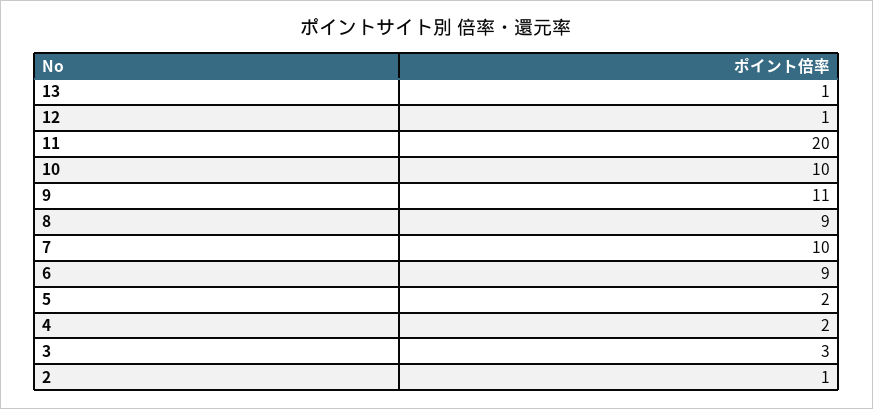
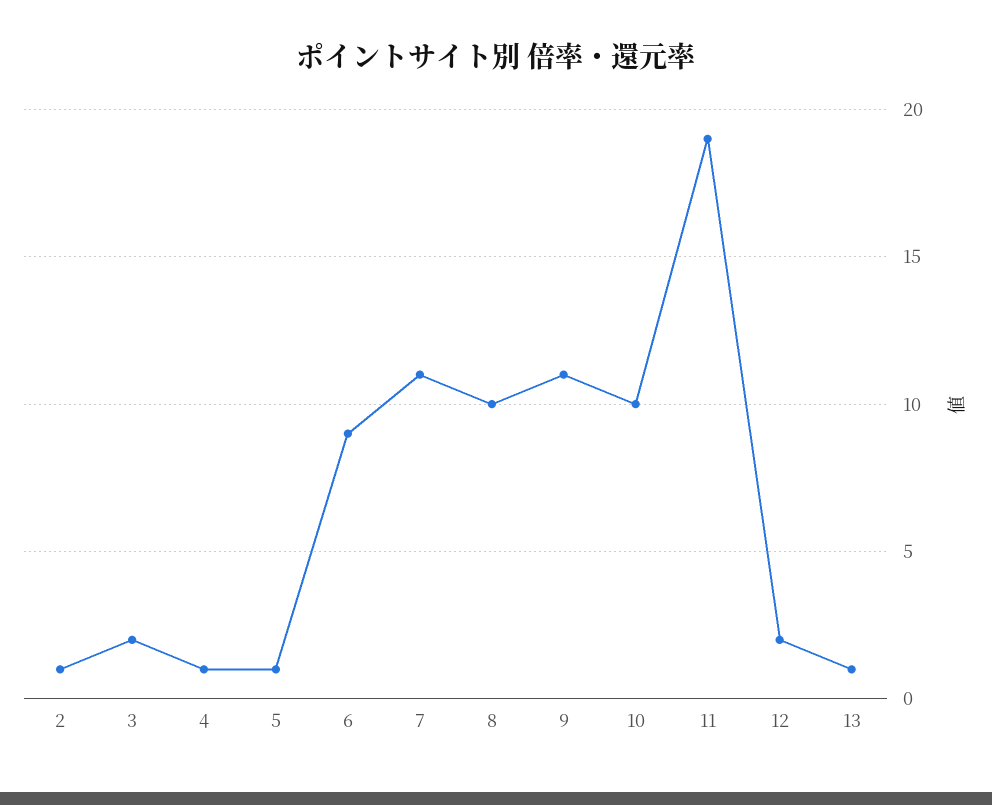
12: 1 -> 2
11: 20 -> 19
8: 9 -> 10
7: 10 -> 11
5: 2 -> 1
4: 2 -> 1
3: 3 -> 2

